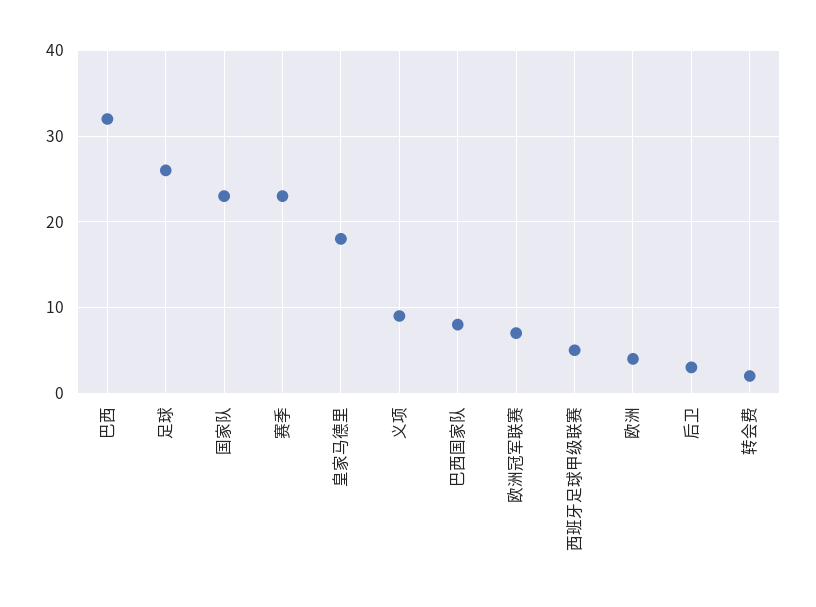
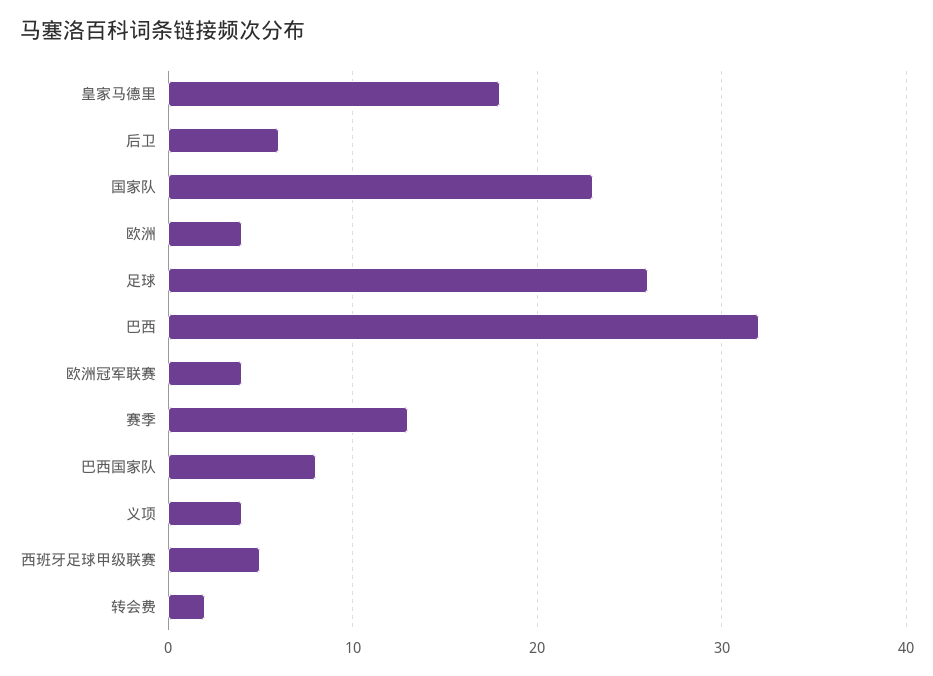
赛季: 23 -> 13
义项: 9 -> 4
欧洲冠军联赛: 7 -> 4
后卫: 3 -> 6

